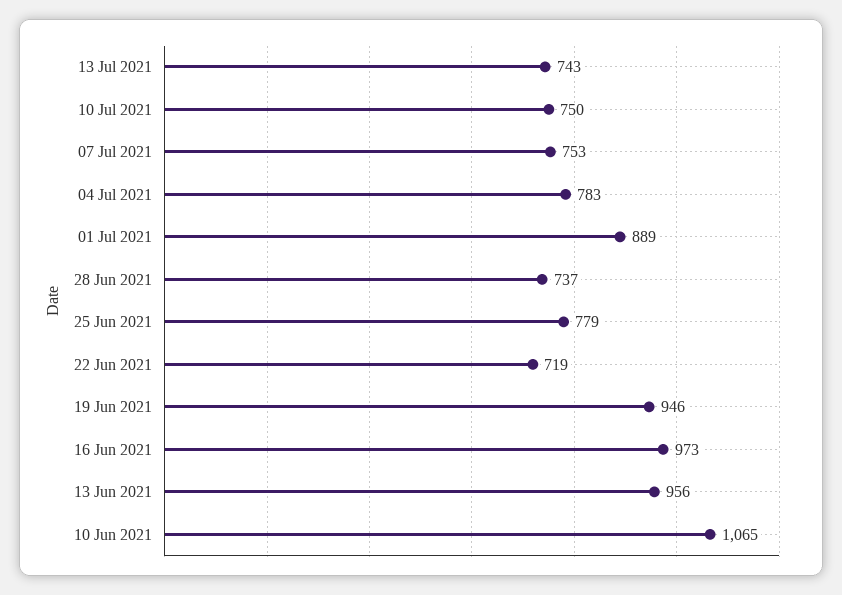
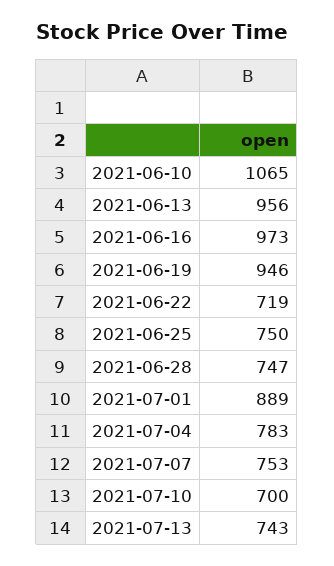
10 Jul 2021: 750 -> 700
28 Jun 2021: 737 -> 747
25 Jun 2021: 779 -> 750

